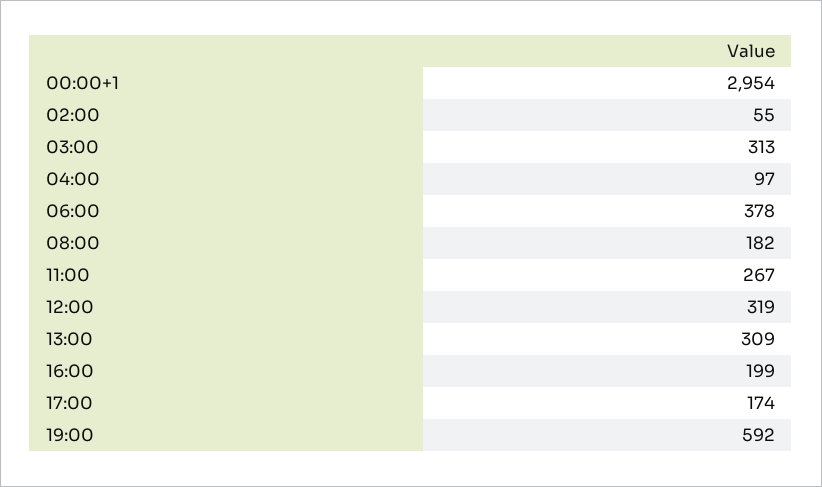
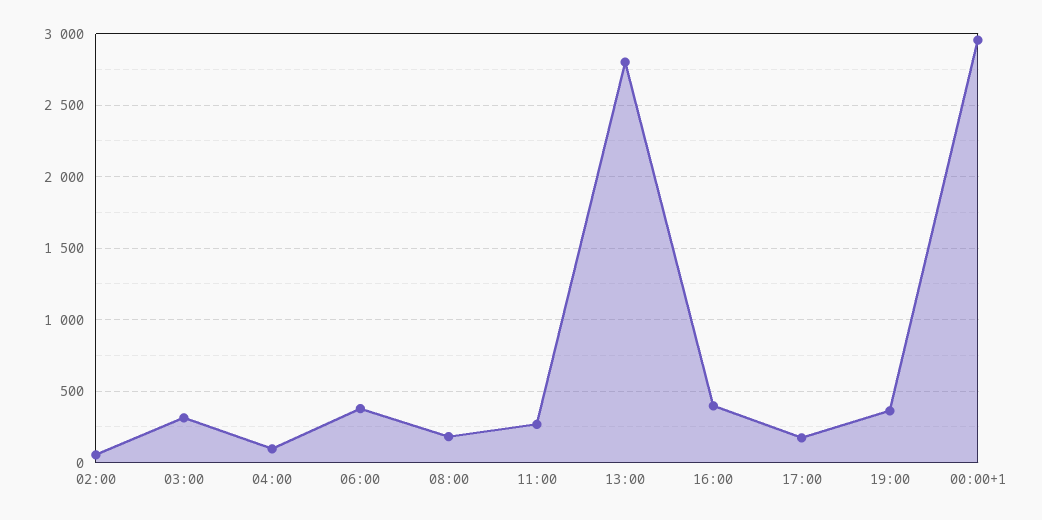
12:00: 319 -> none
13:00: 309 -> 2800
16:00: 199 -> 400
19:00: 592 -> 350

